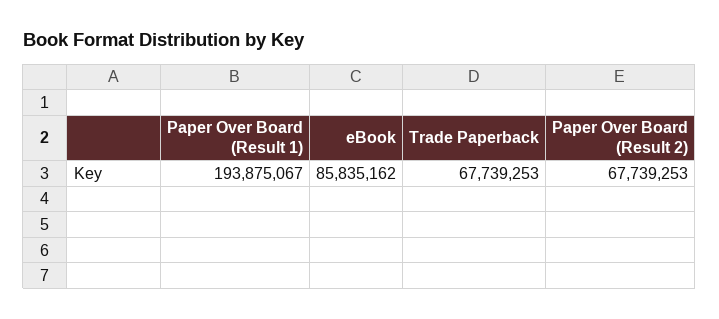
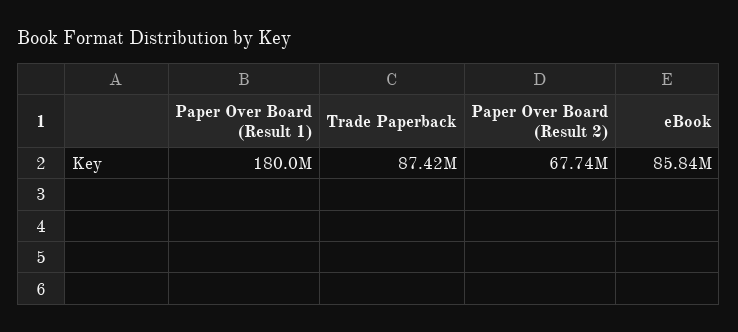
Paper Over Board (Result 1): 193875067 -> 180000000
Trade Paperback: 67739253 -> 87420000

